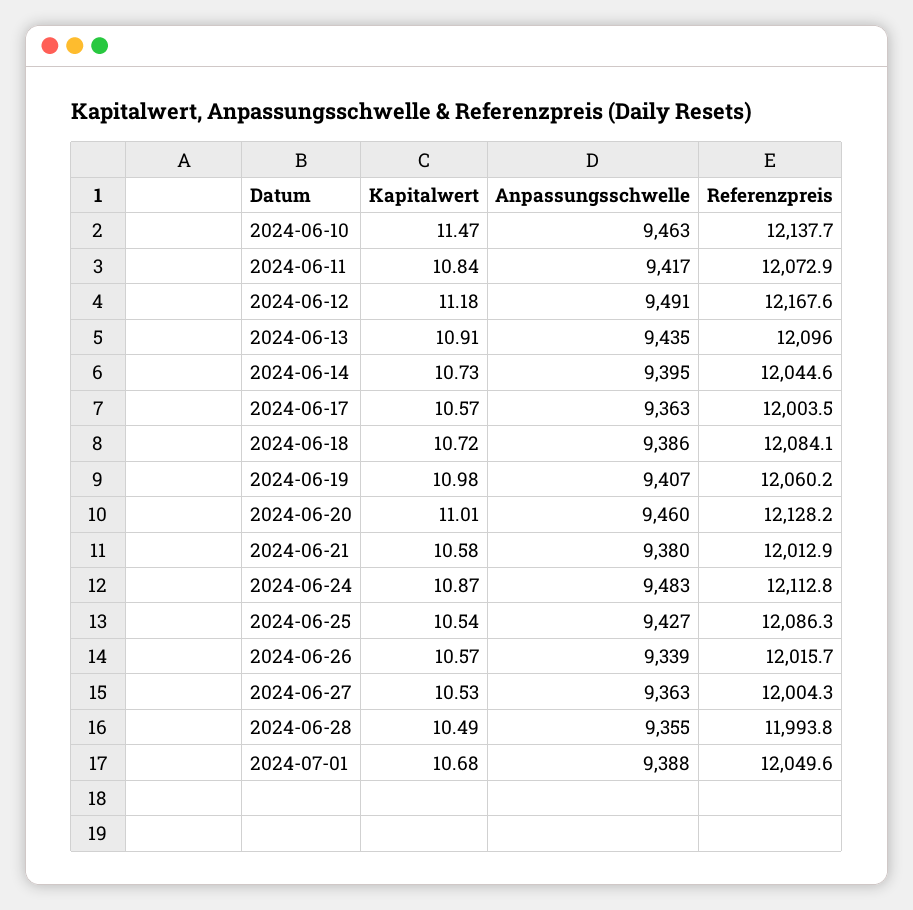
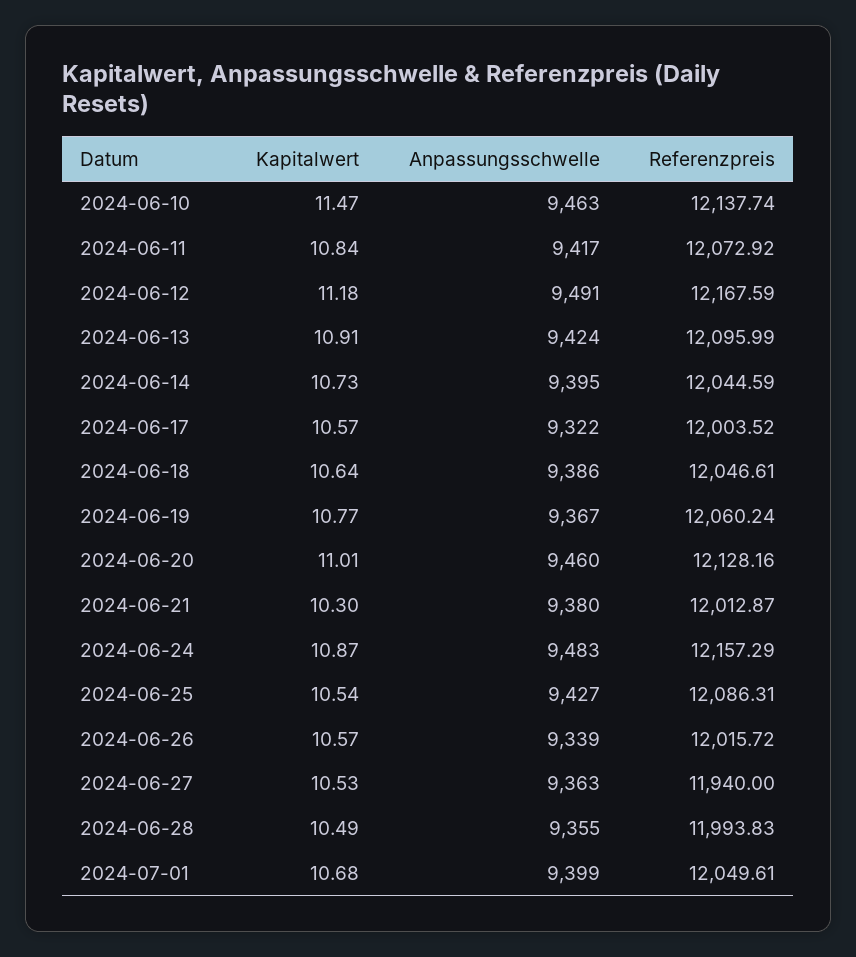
Anpassungsschwelle, 2024-06-13: 9435 -> 9424
Anpassungsschwelle, 2024-06-17: 9363 -> 9322
Kapitalwert, 2024-06-18: 10.72 -> 10.64
Referenzpreis, 2024-06-18: 12084.1 -> 12046.61
Kapitalwert, 2024-06-19: 10.98 -> 10.77
Anpassungsschwelle, 2024-06-19: 9407 -> 9367
Kapitalwert, 2024-06-21: 10.58 -> 10.3
Referenzpreis, 2024-06-24: 12112.8 -> 12157.29
Referenzpreis, 2024-06-27: 12004.3 -> 11940
Anpassungsschwelle, 2024-07-01: 9388 -> 9399

